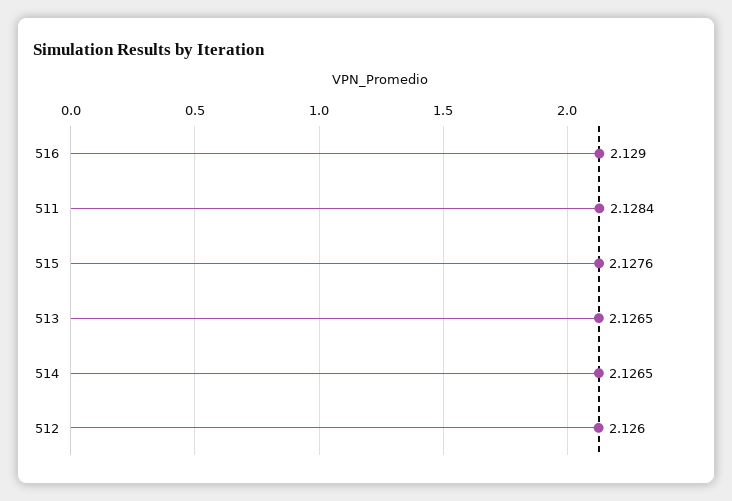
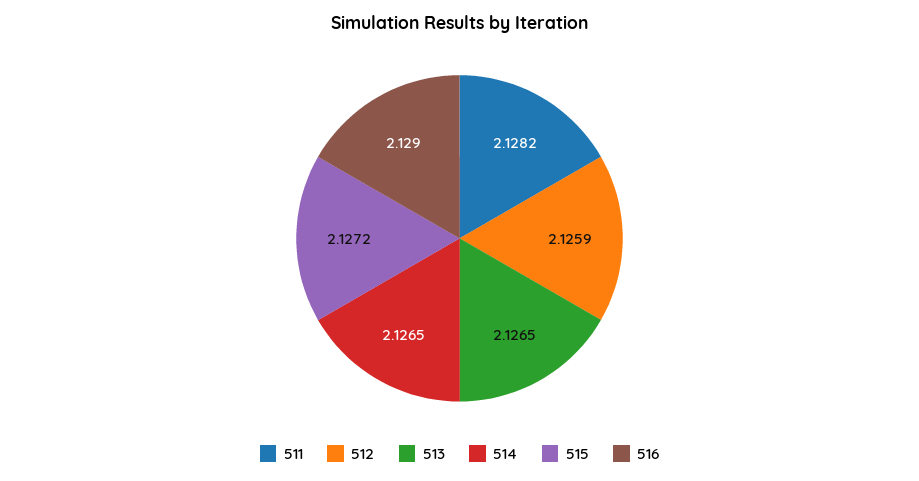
511: 2.1284 -> 2.1282
515: 2.1276 -> 2.1272
512: 2.126 -> 2.1259

